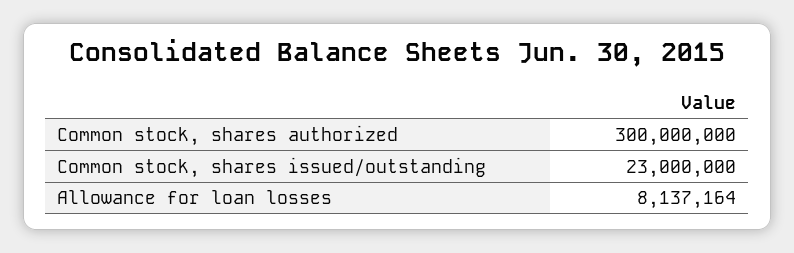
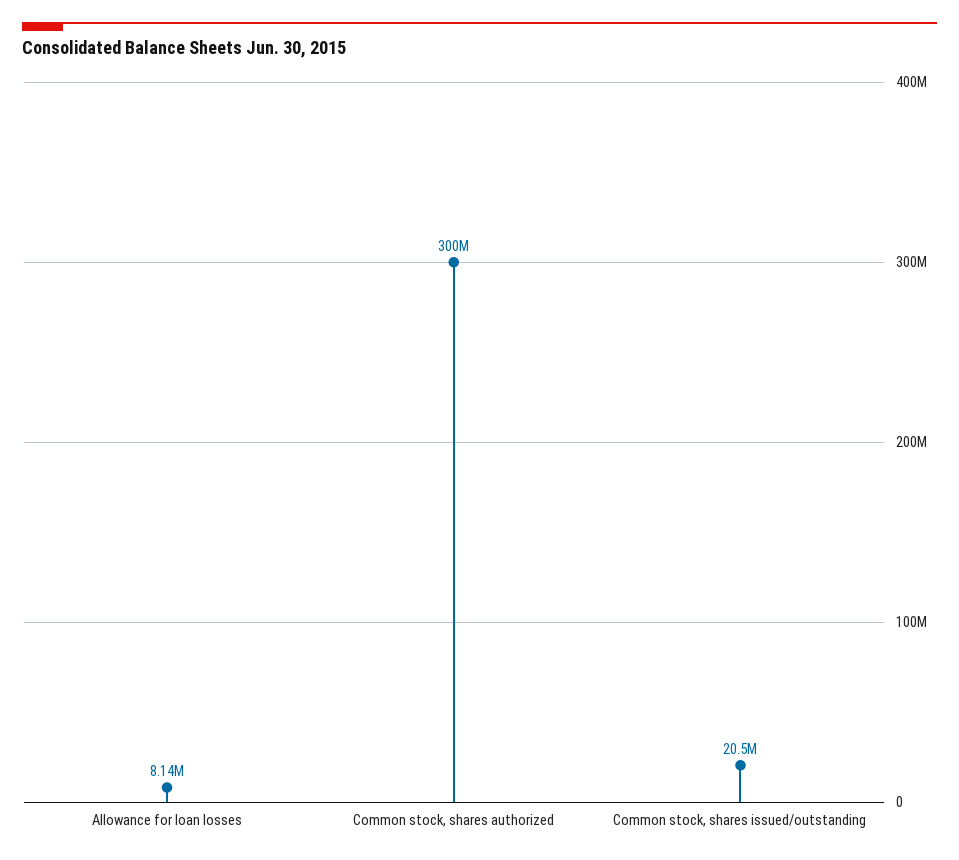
Common stock, shares issued/outstanding: 23000000 -> 20500000

